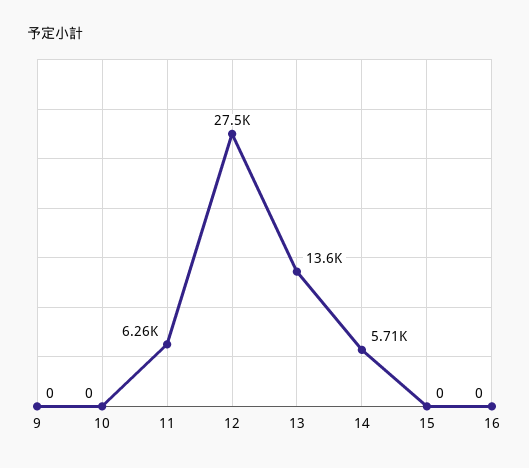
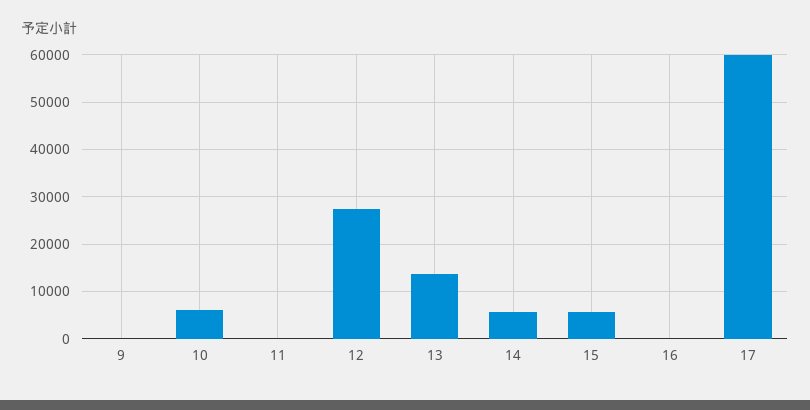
10: 0 -> 6000
11: 6260 -> 0
15: 0 -> 6000
17: none -> 60000

